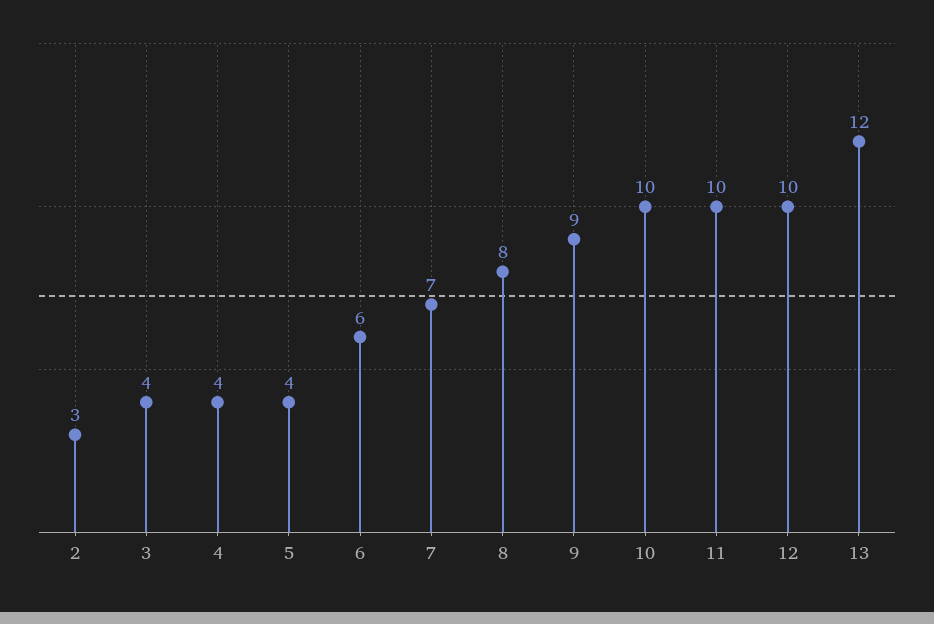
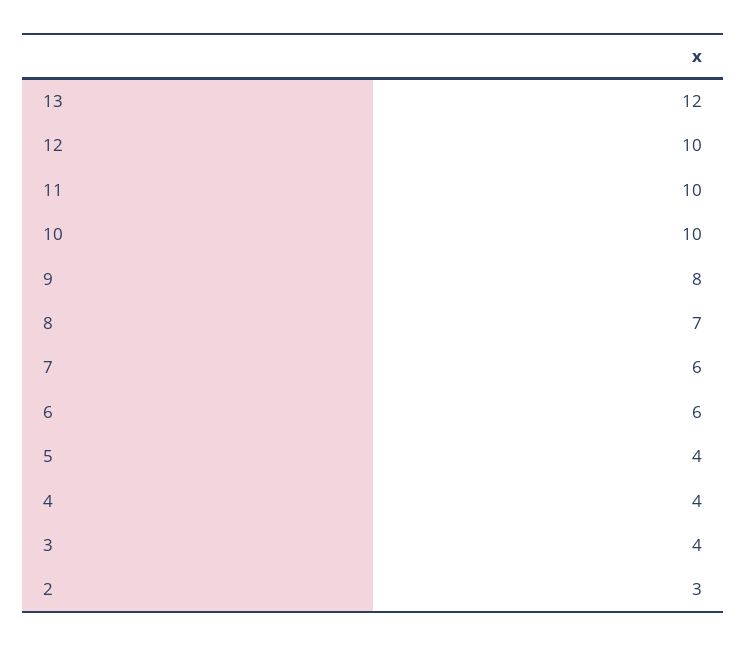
7: 7 -> 6
8: 8 -> 7
9: 9 -> 8

